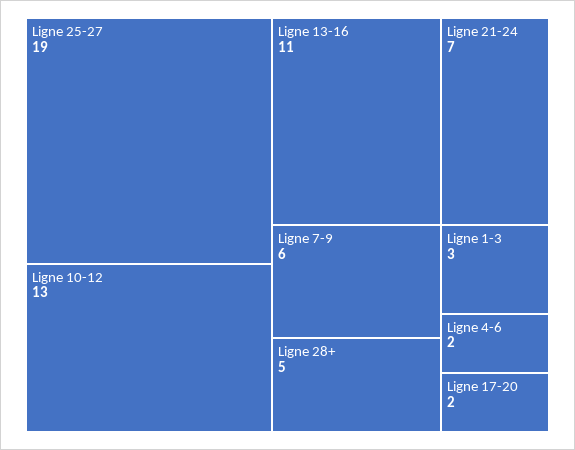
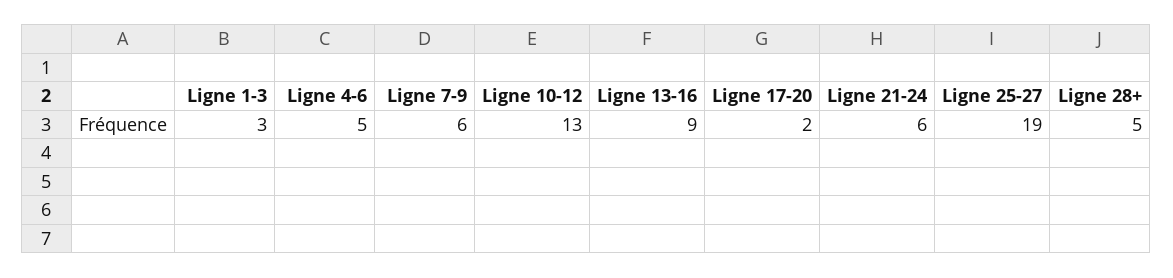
Ligne 13-16: 11 -> 9
Ligne 21-24: 7 -> 6
Ligne 4-6: 2 -> 5

